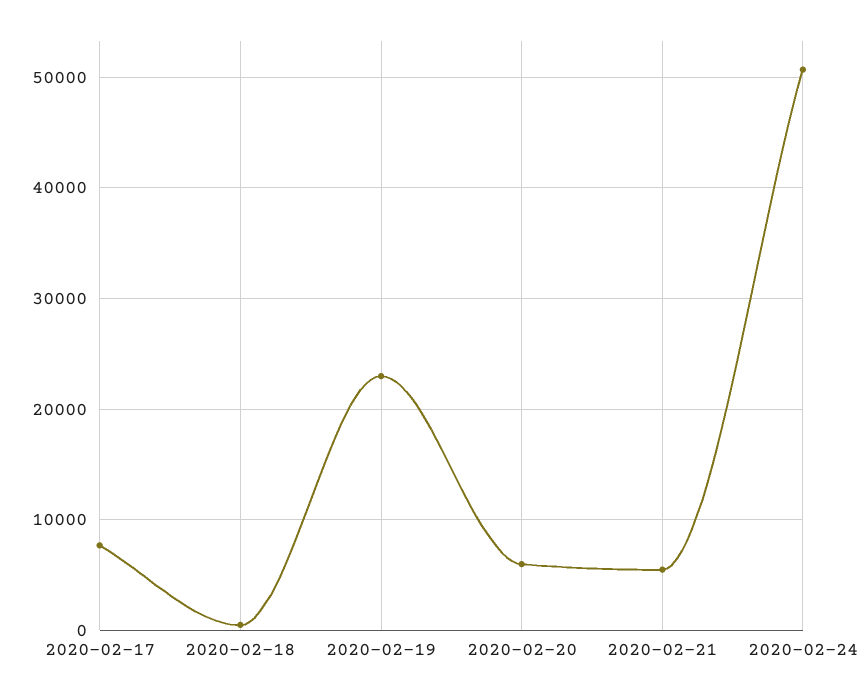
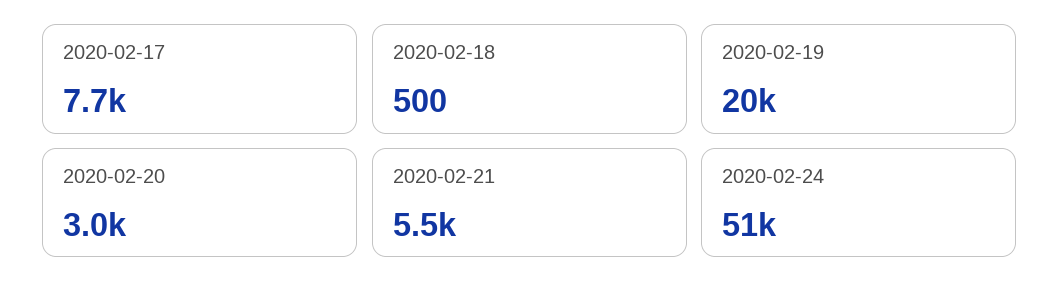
2020-02-19: 23000 -> 20000
2020-02-20: 6000 -> 3000

